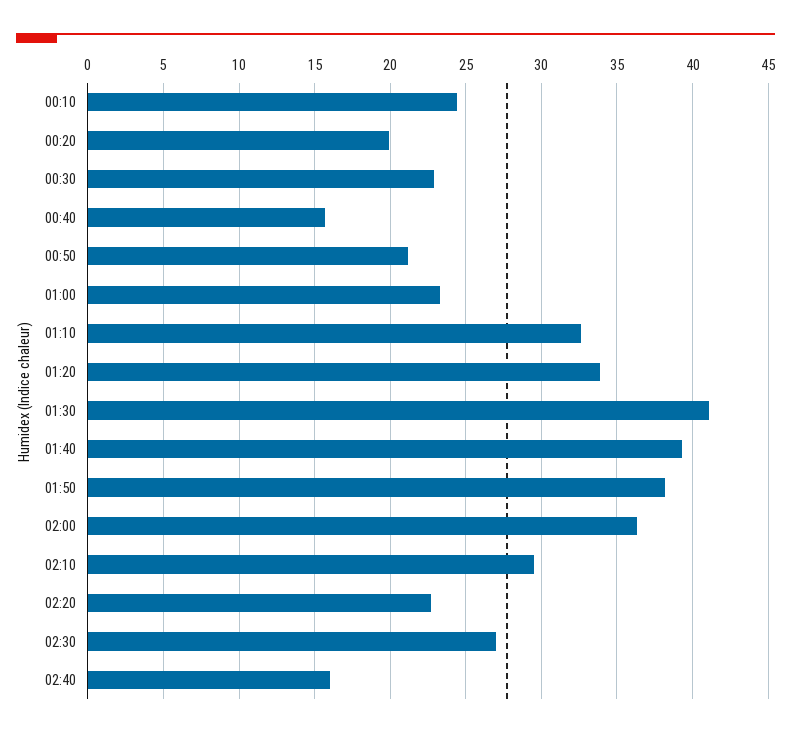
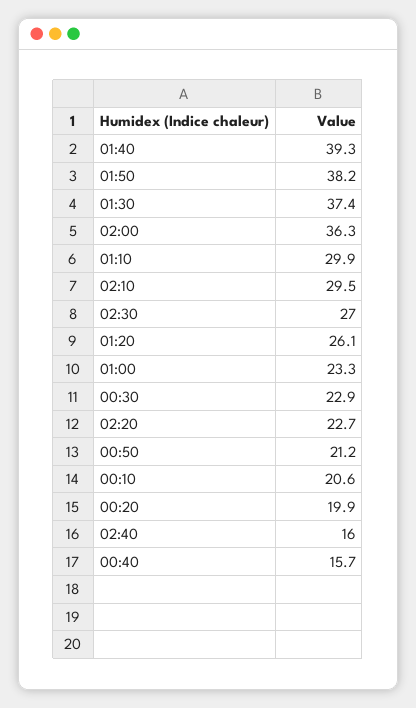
00:10: 24.5 -> 20.6
01:10: 32.5 -> 29.9
01:20: 34 -> 26.1
01:30: 41 -> 37.4

